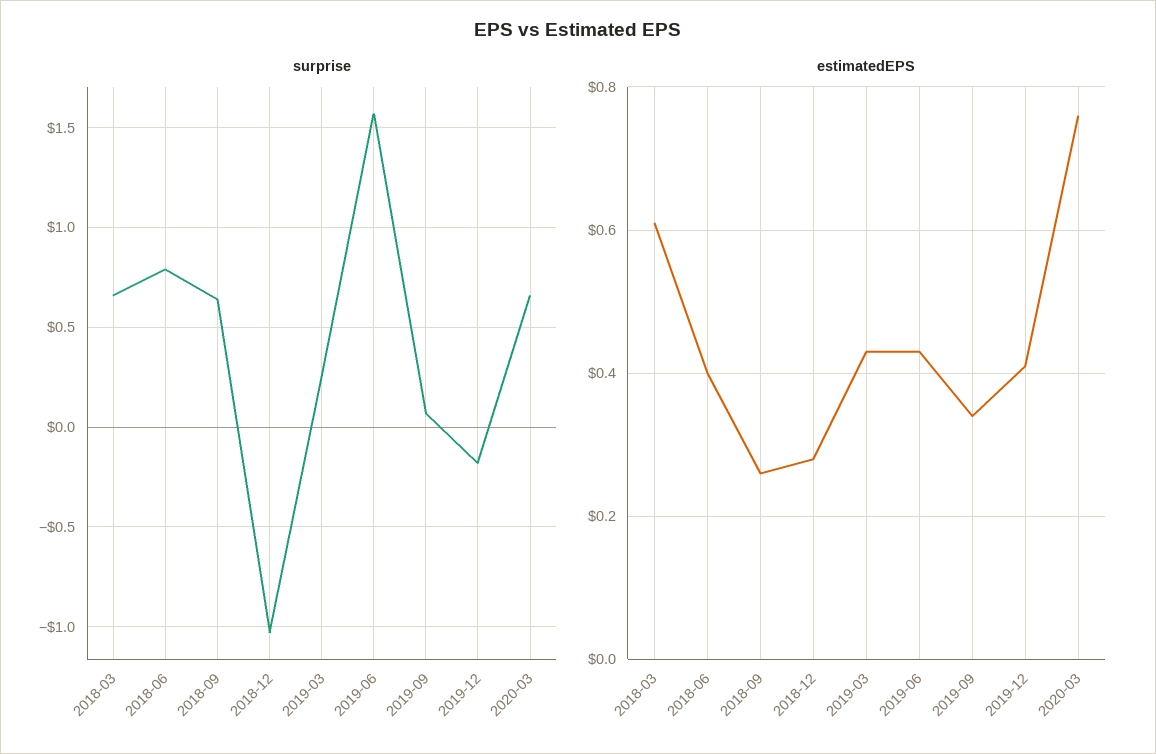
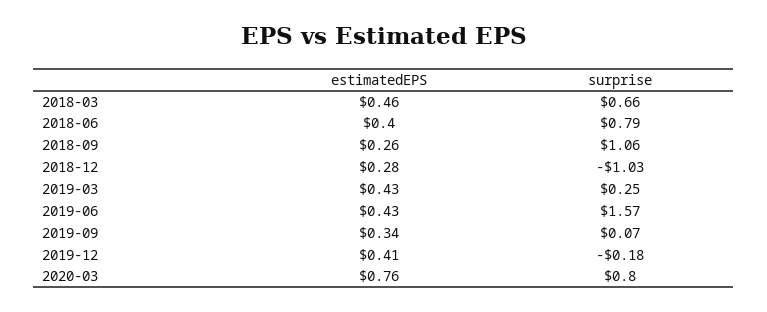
surprise, 2018-09: 0.65 -> 1.06
surprise, 2020-03: 0.65 -> 0.8
estimatedEPS, 2018-03: 0.6 -> 0.46

